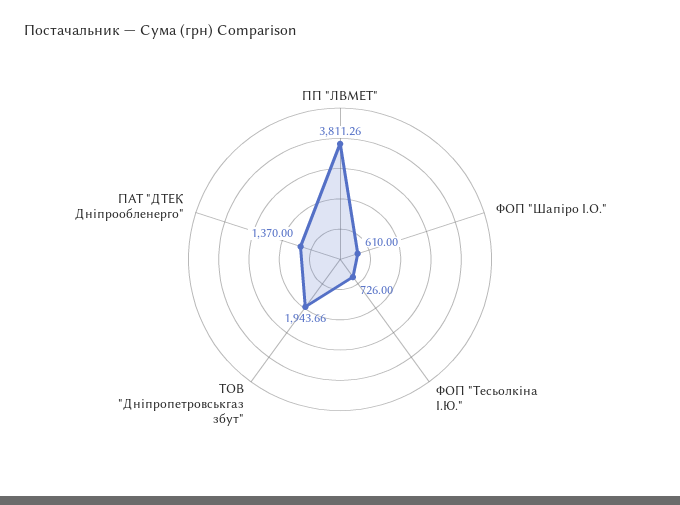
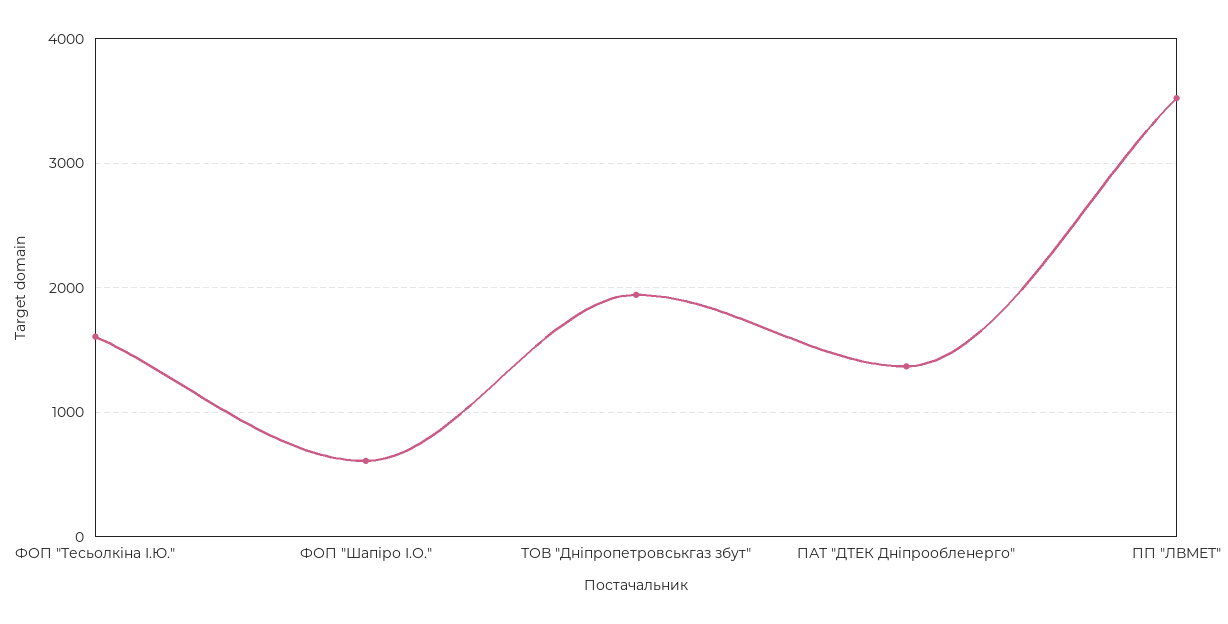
ПП "ЛВМЕТ": 3811.26 -> 3500
ФОП "Тесьолкіна І.Ю.": 726 -> 1600

